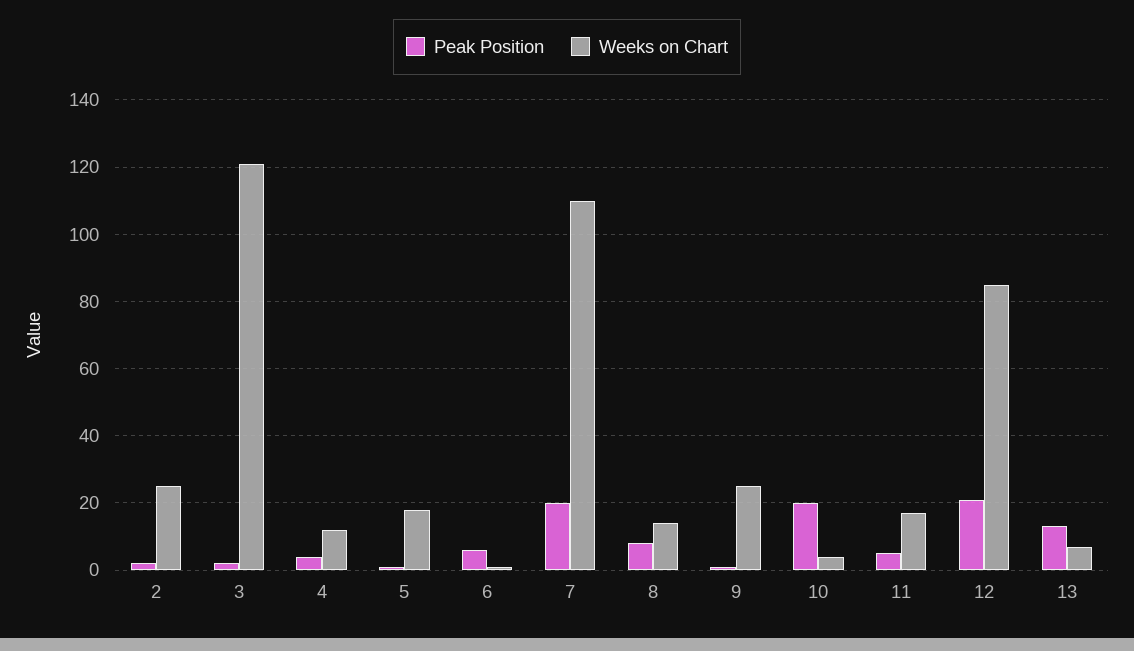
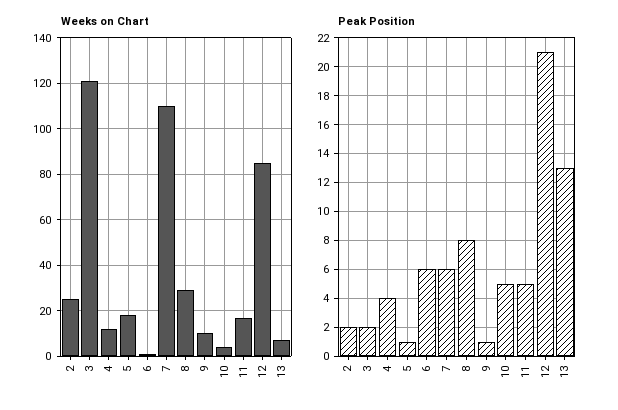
Peak Position, 7: 20 -> 6
Weeks on Chart, 8: 15 -> 30
Weeks on Chart, 9: 25 -> 10
Peak Position, 10: 20 -> 5

